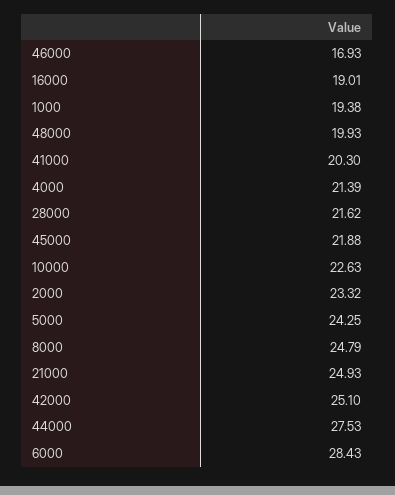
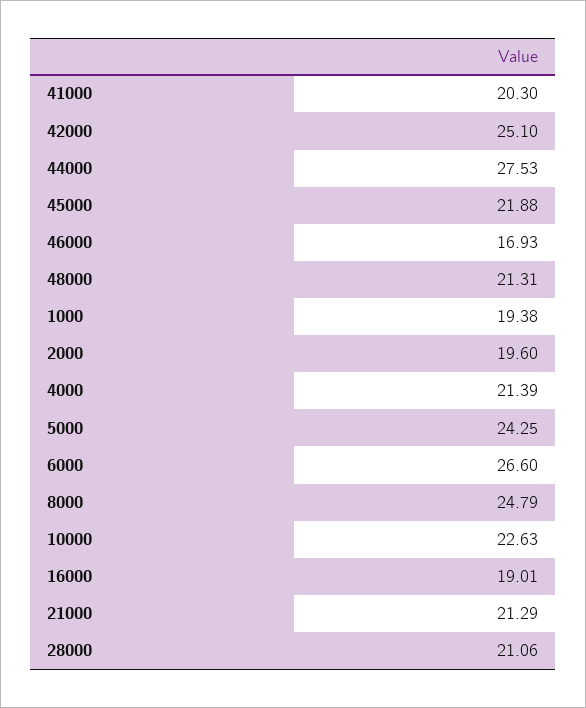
48000: 19.93 -> 21.31
28000: 21.62 -> 21.06
2000: 23.32 -> 19.6
21000: 24.93 -> 21.29
6000: 28.43 -> 26.6

